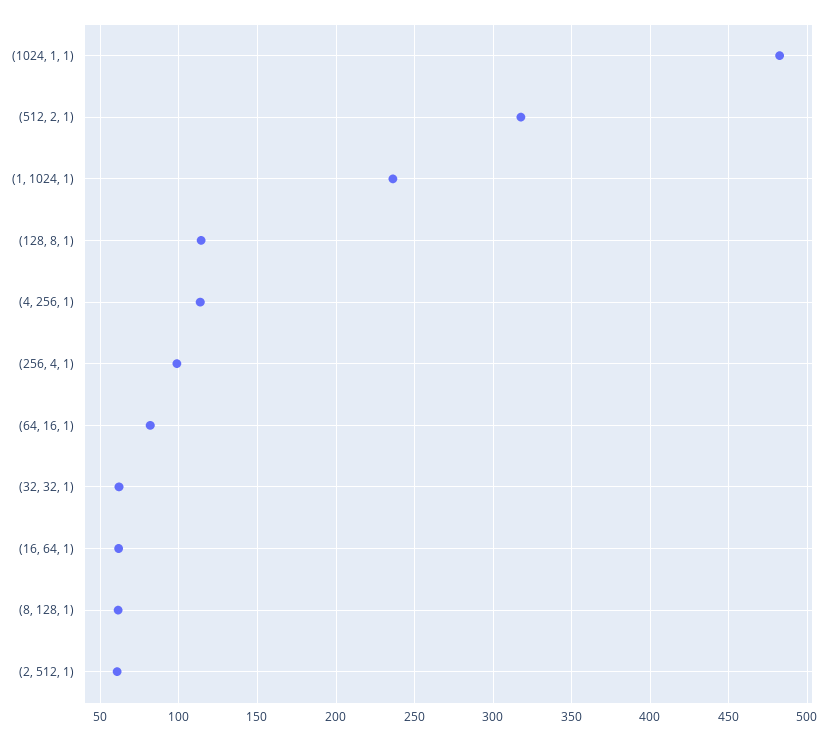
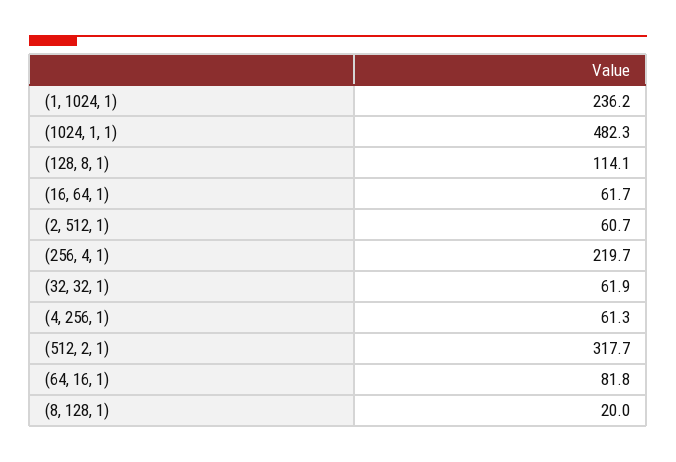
(4, 256, 1): 115 -> 61.3
(256, 4, 1): 100 -> 219.7
(8, 128, 1): 60 -> 20

